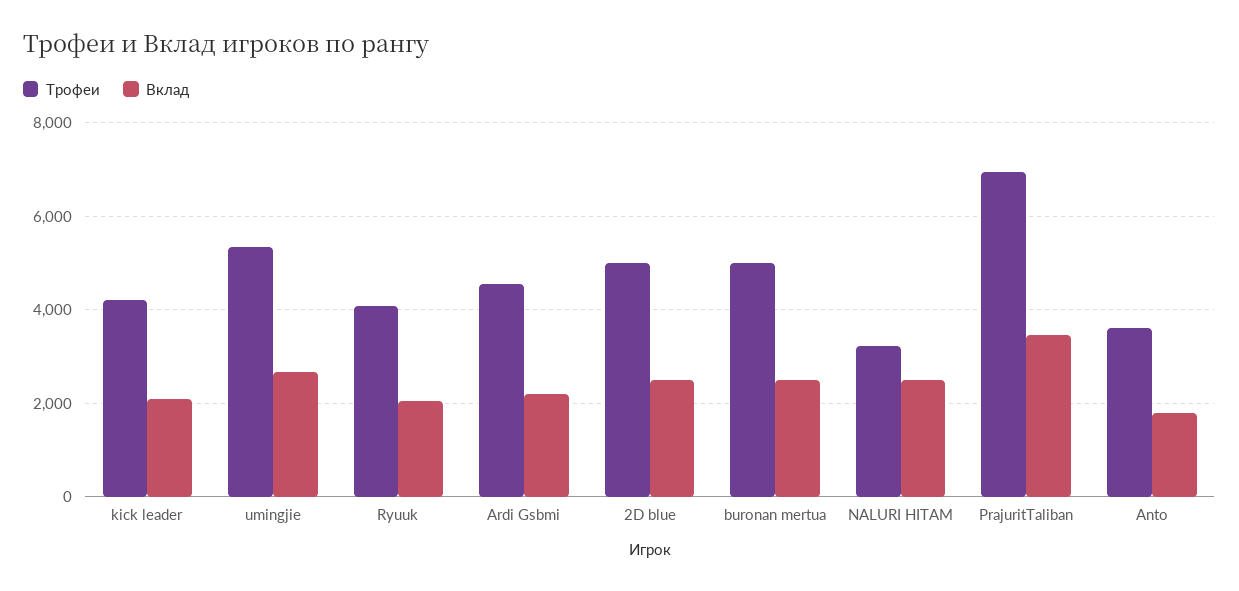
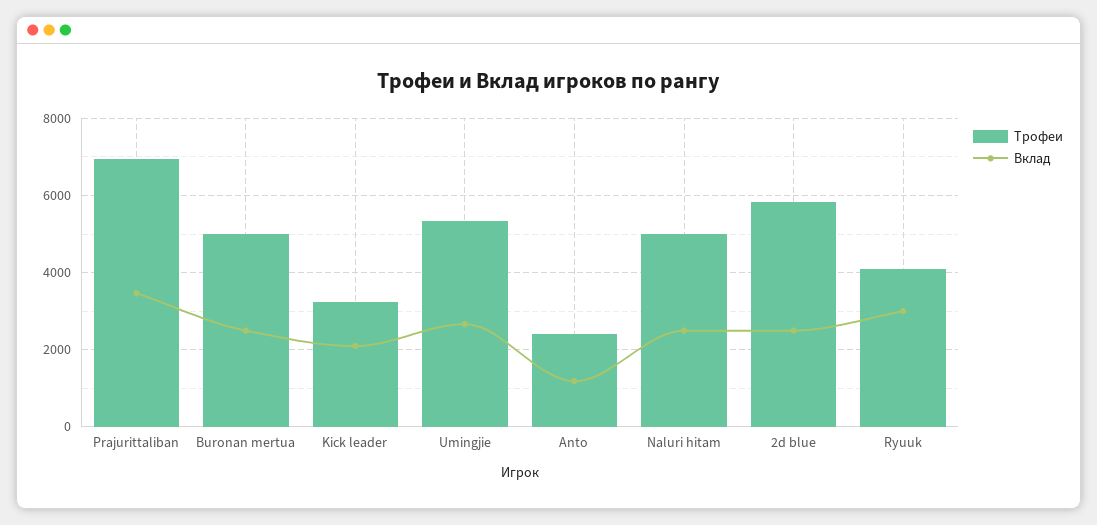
Трофеи, kick leader: 4200 -> 3200
Вклад, Ryuuk: 2000 -> 3000
Трофеи, Ardi Gsbmi: 4600 -> none
Вклад, Ardi Gsbmi: 2200 -> none
Трофеи, 2D blue: 5000 -> 5800
Трофеи, NALURI HITAM: 3200 -> 5000
Трофеи, Anto: 3600 -> 2400
Вклад, Anto: 1800 -> 1200

